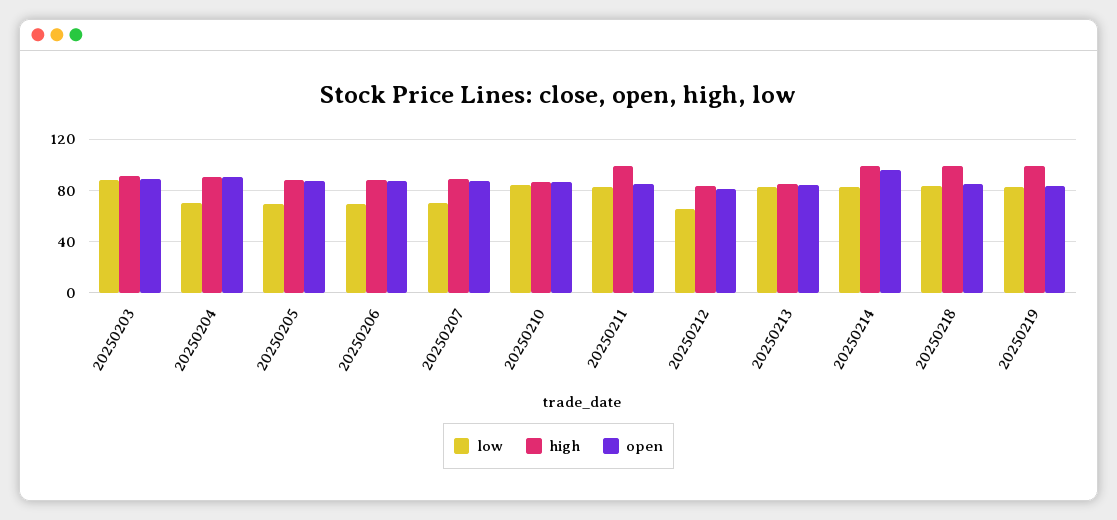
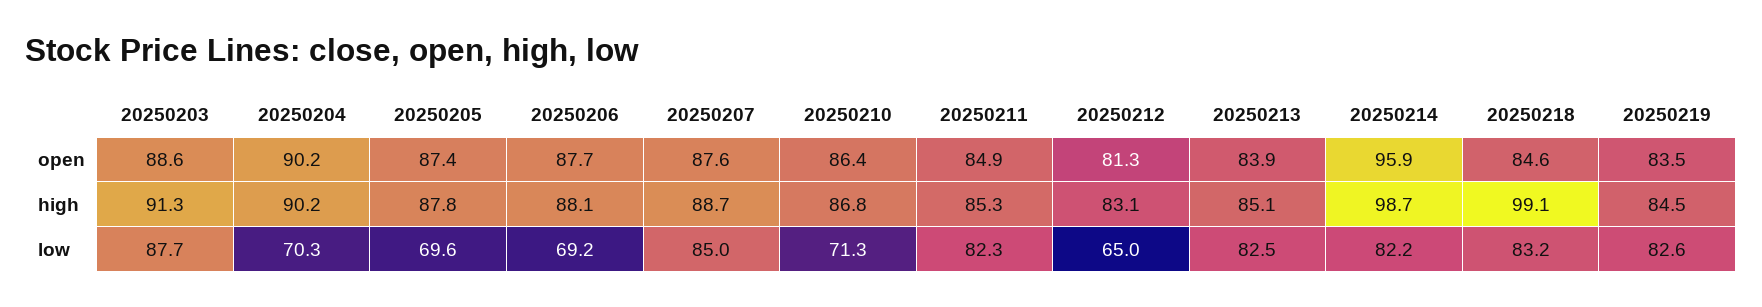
low, 20250207: 70 -> 85
low, 20250210: 85 -> 71.3
high, 20250211: 100 -> 85.3
high, 20250219: 100 -> 84.5

